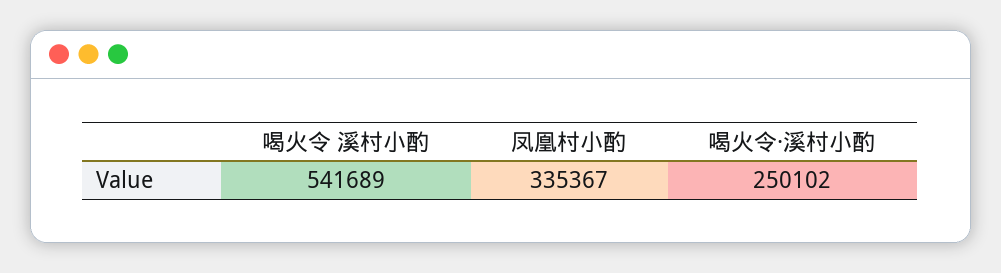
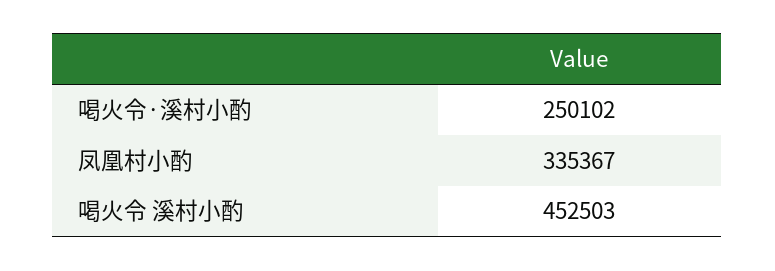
喝火令 溪村小酌: 541689 -> 452503

